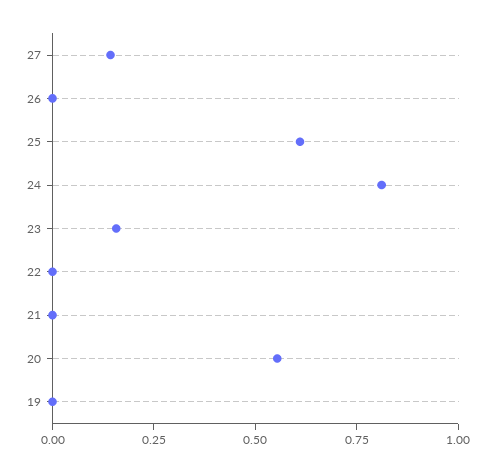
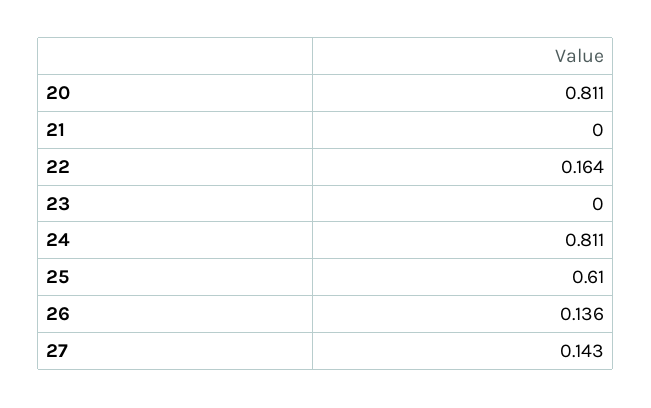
26: 0 -> 0.136
23: 0.15 -> 0
22: 0 -> 0.164
20: 0.55 -> 0.811
19: 0 -> none

